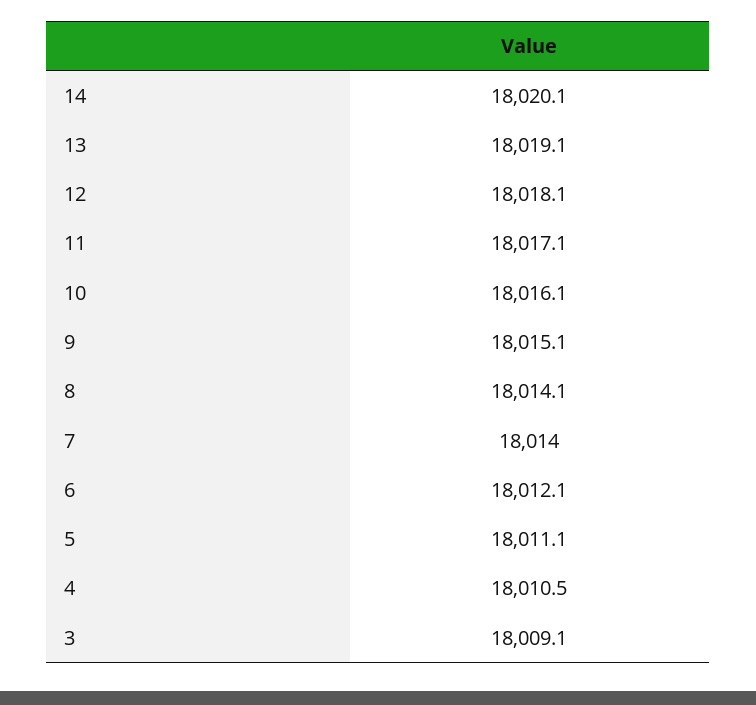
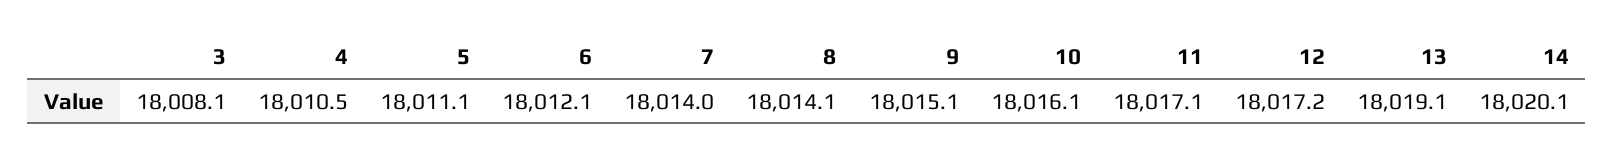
12: 18018.1 -> 18017.2
3: 18009.1 -> 18008.1

